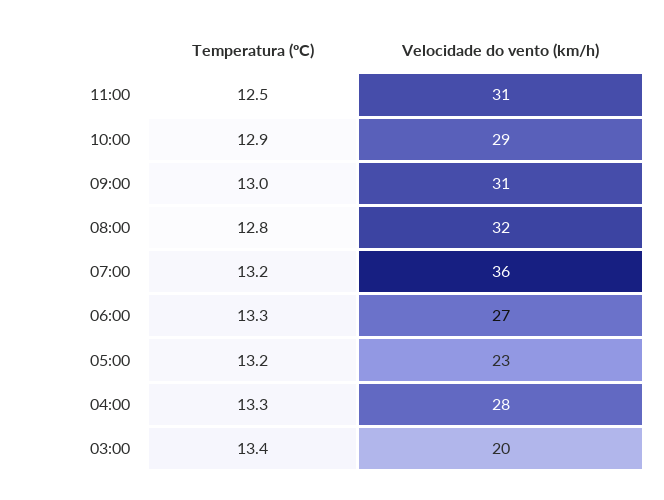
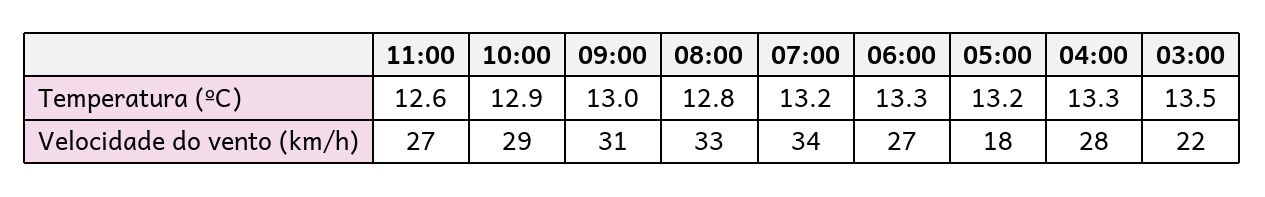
Temperatura (ºC), 11:00: 12.5 -> 12.6
Velocidade do vento (km/h), 11:00: 31 -> 27
Velocidade do vento (km/h), 08:00: 32 -> 33
Velocidade do vento (km/h), 07:00: 36 -> 34
Velocidade do vento (km/h), 05:00: 23 -> 18
Temperatura (ºC), 03:00: 13.4 -> 13.5
Velocidade do vento (km/h), 03:00: 20 -> 22

